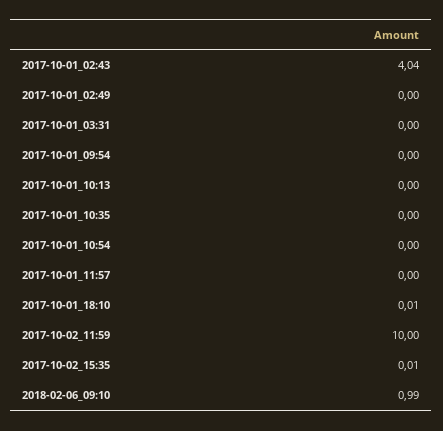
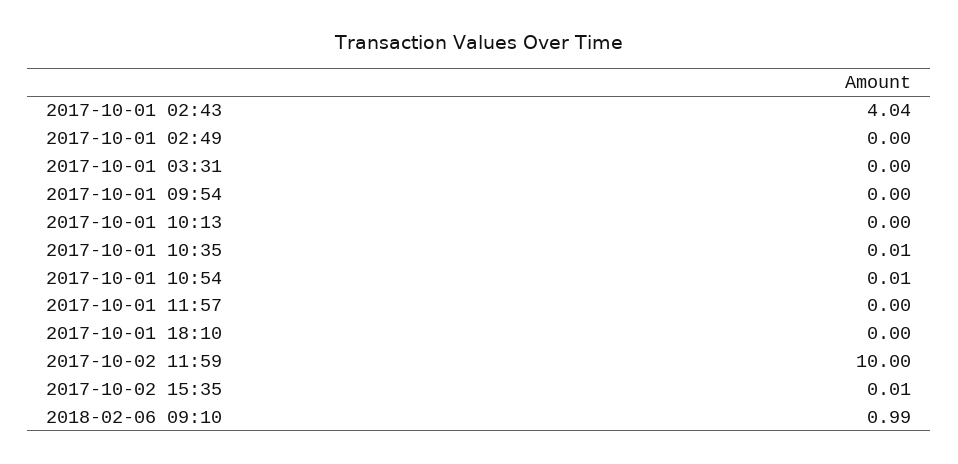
2017-10-01_10:35: 0 -> 0.01
2017-10-01_10:54: 0 -> 0.01
2017-10-01_18:10: 0.01 -> 0

